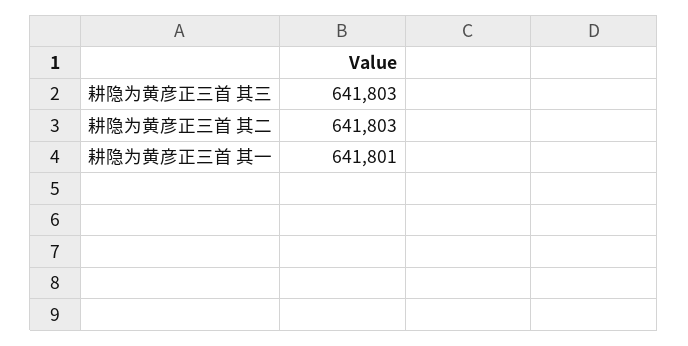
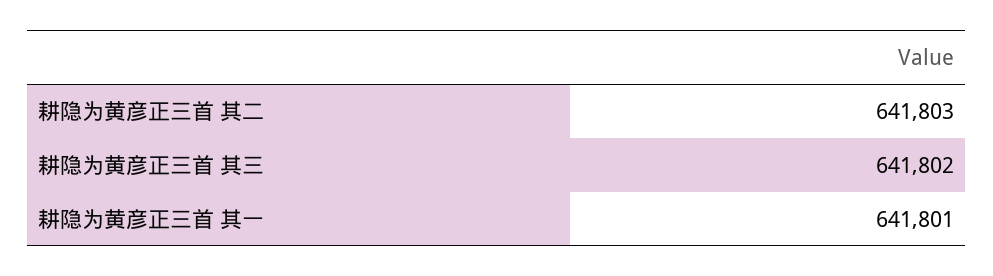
耕隐为黄彦正三首 其三: 641803 -> 641802

